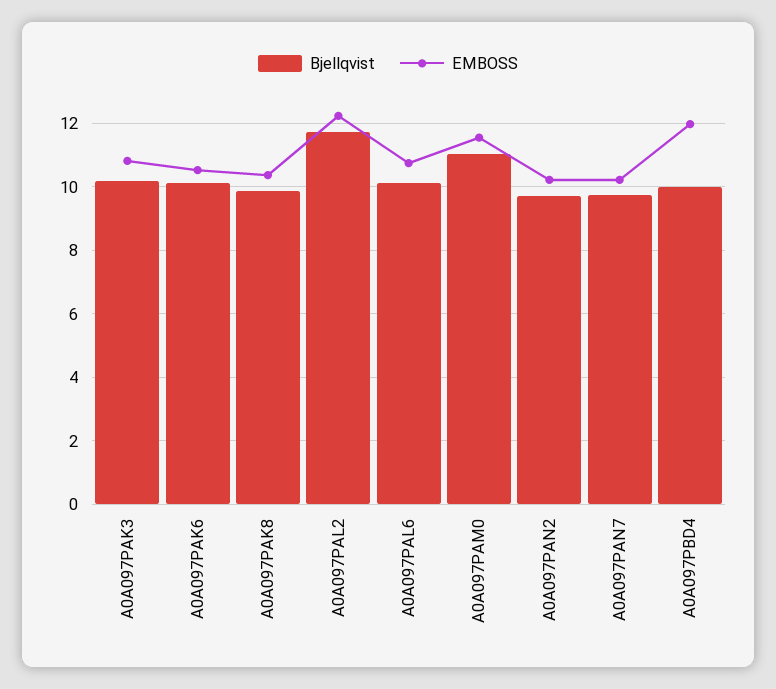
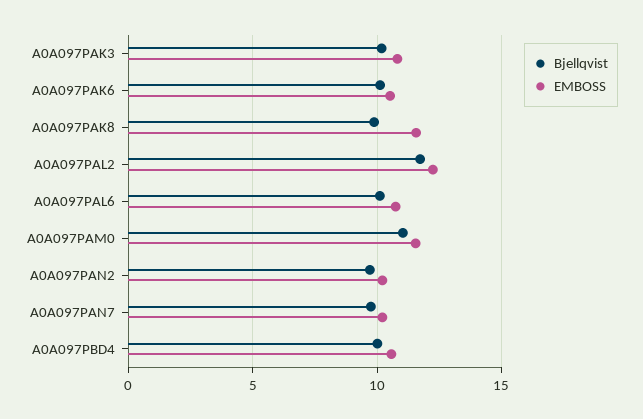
EMBOSS, A0A097PAK8: 10.4 -> 11.5
EMBOSS, A0A097PBD4: 12 -> 10.5

